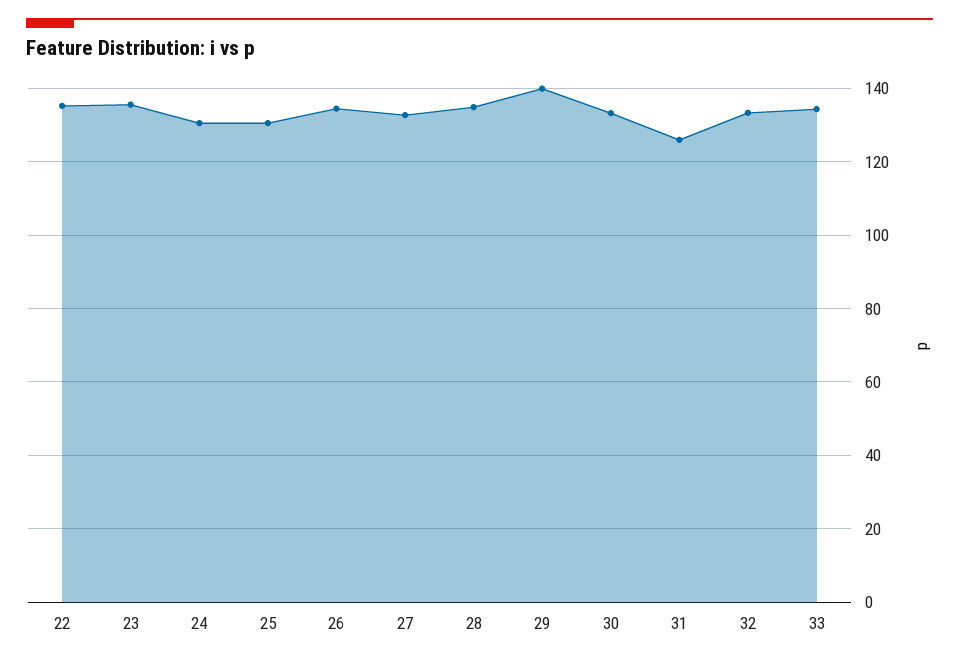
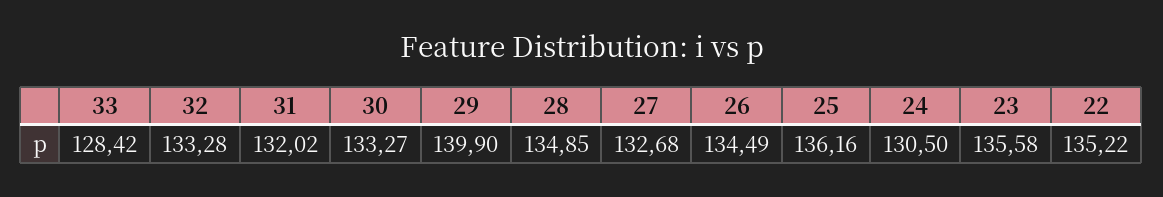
25: 130 -> 136.16
31: 126 -> 132.02
33: 134 -> 128.42

